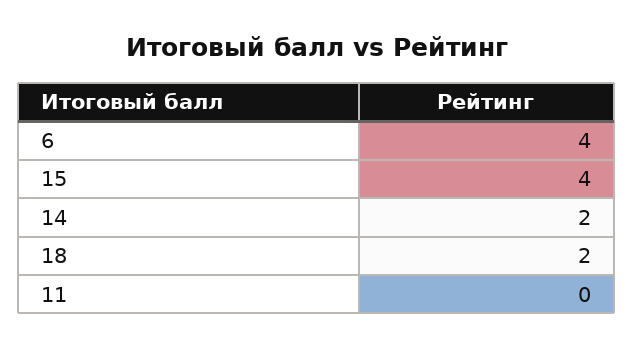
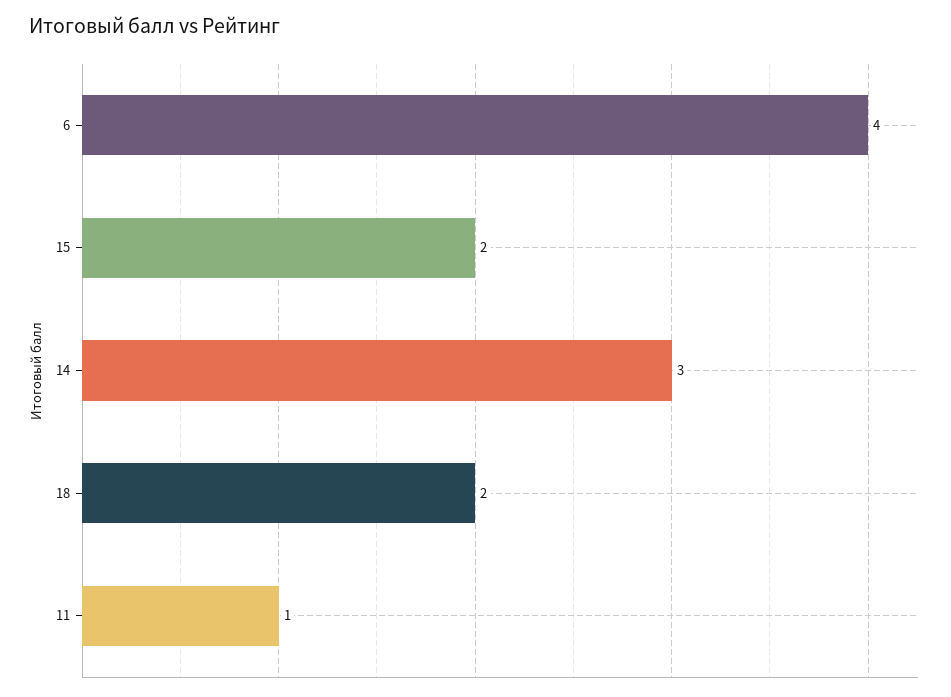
15: 4 -> 2
14: 2 -> 3
11: 0 -> 1

